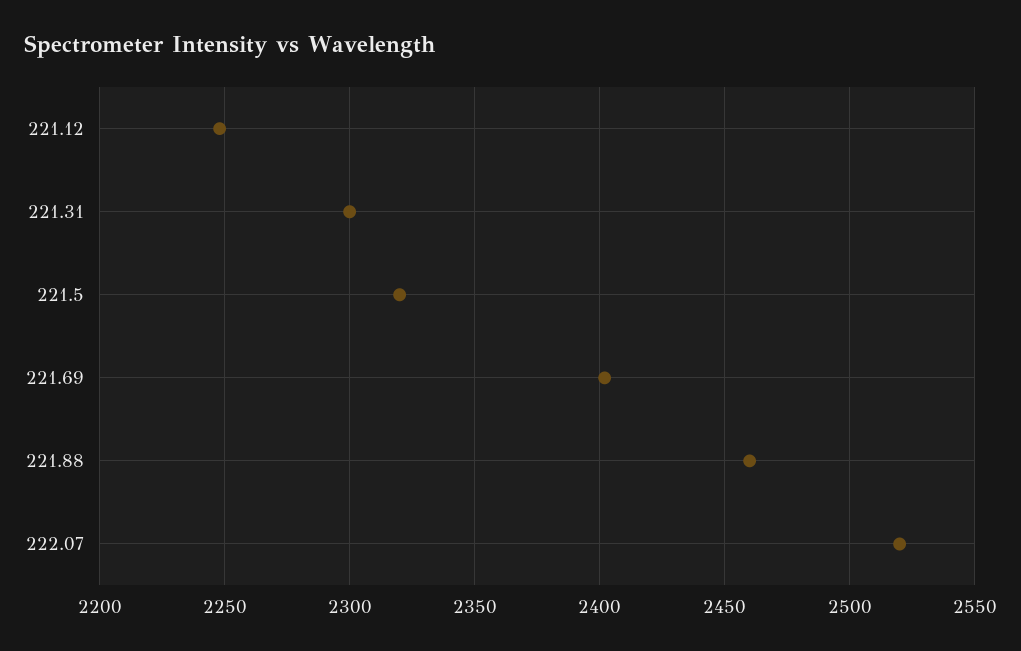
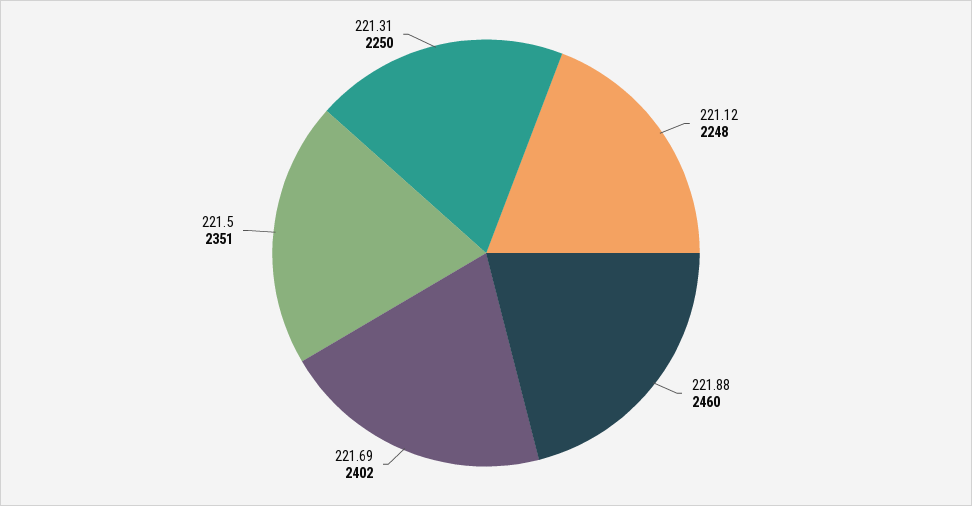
221.31: 2300 -> 2250
221.5: 2320 -> 2351
222.07: 2520 -> none

